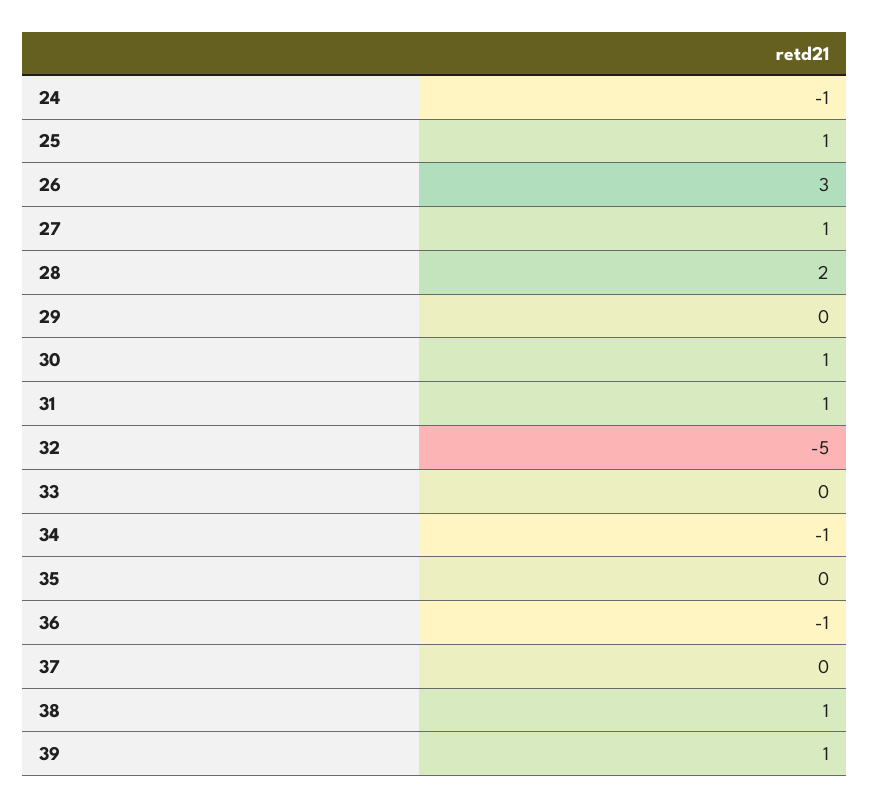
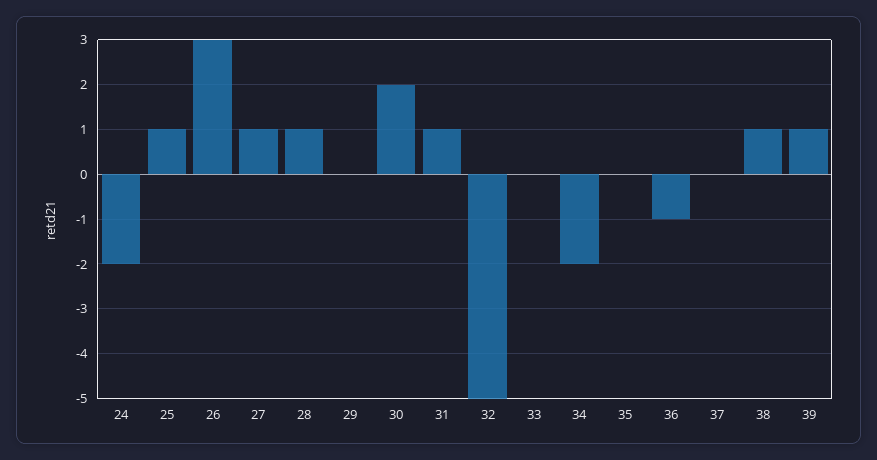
24: -1 -> -2
28: 2 -> 1
30: 1 -> 2
34: -1 -> -2

